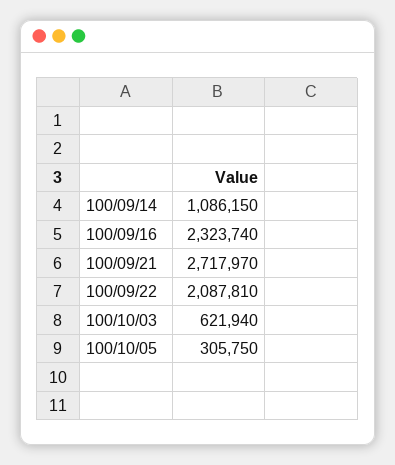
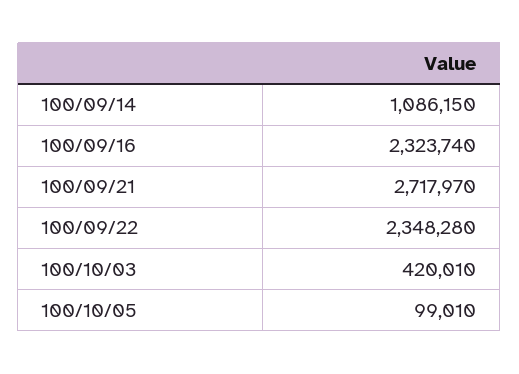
100/09/22: 2087810 -> 2348280
100/10/03: 621940 -> 420010
100/10/05: 305750 -> 99010

